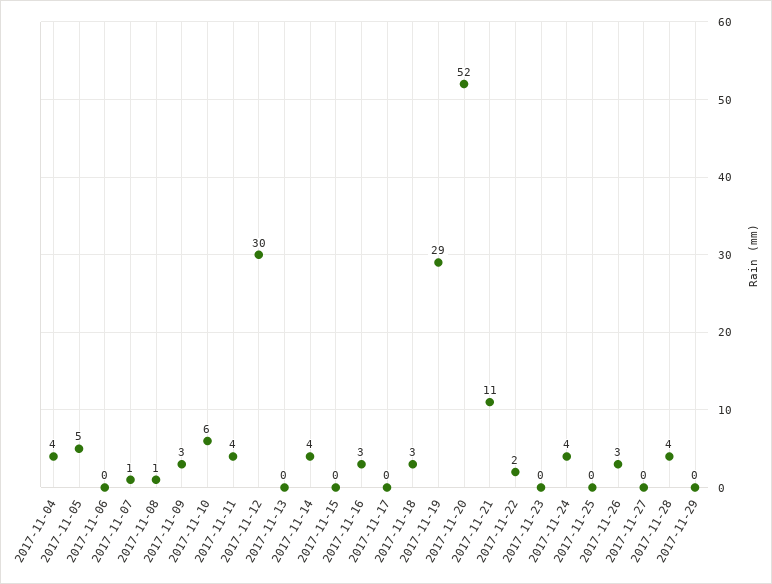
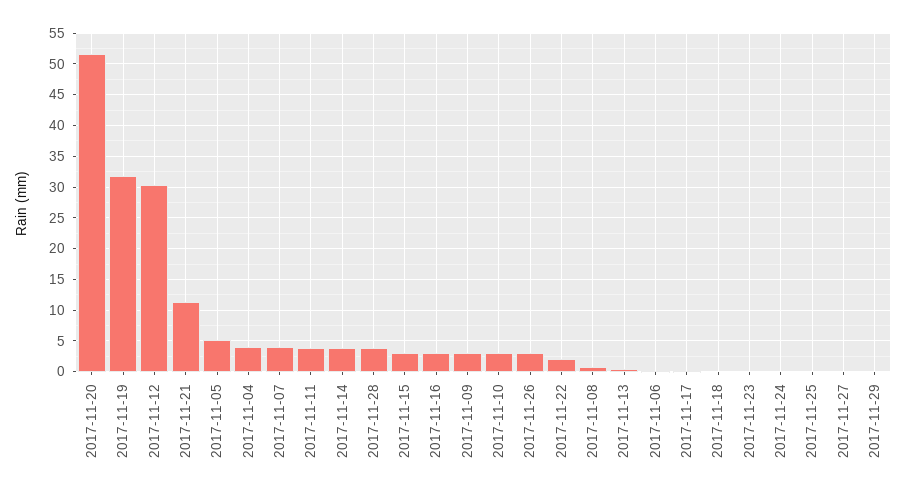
2017-11-07: 1 -> 4
2017-11-10: 6 -> 3
2017-11-15: 0 -> 3
2017-11-18: 3 -> 0
2017-11-19: 29 -> 32
2017-11-24: 4 -> 0

